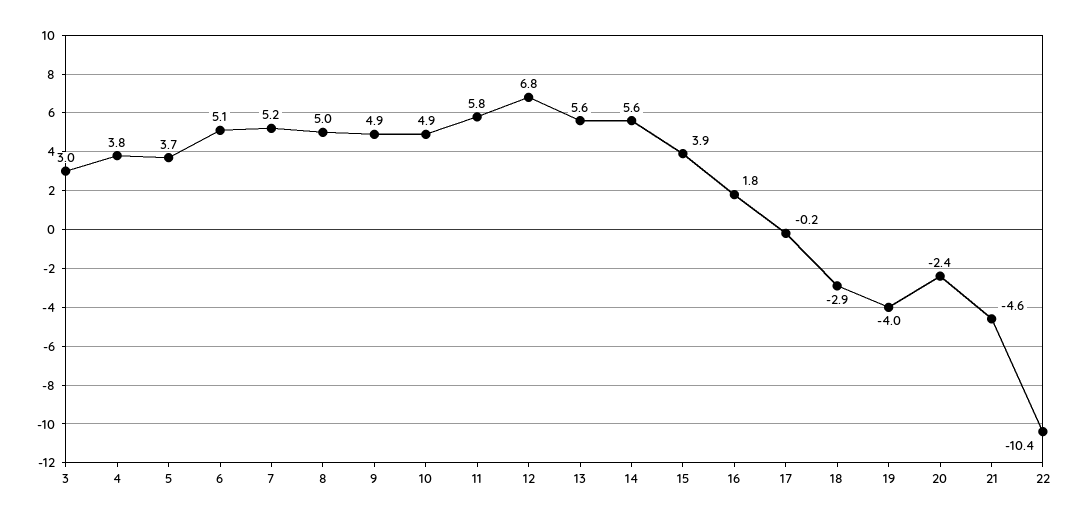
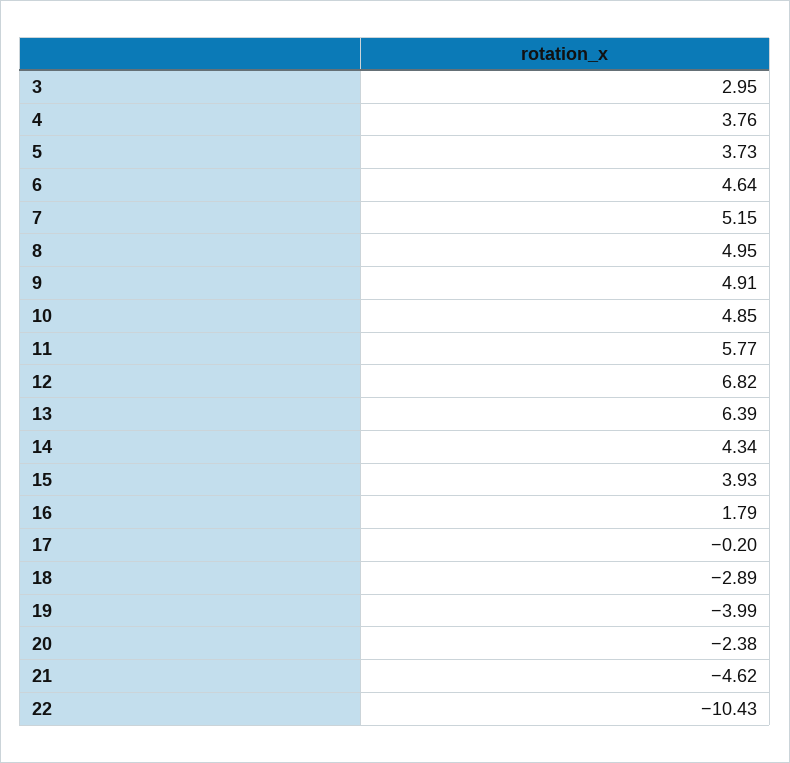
6: 5.1 -> 4.64
13: 5.6 -> 6.39
14: 5.6 -> 4.34

